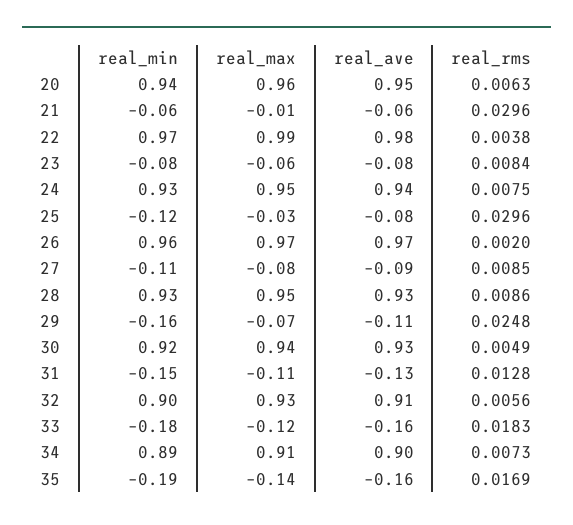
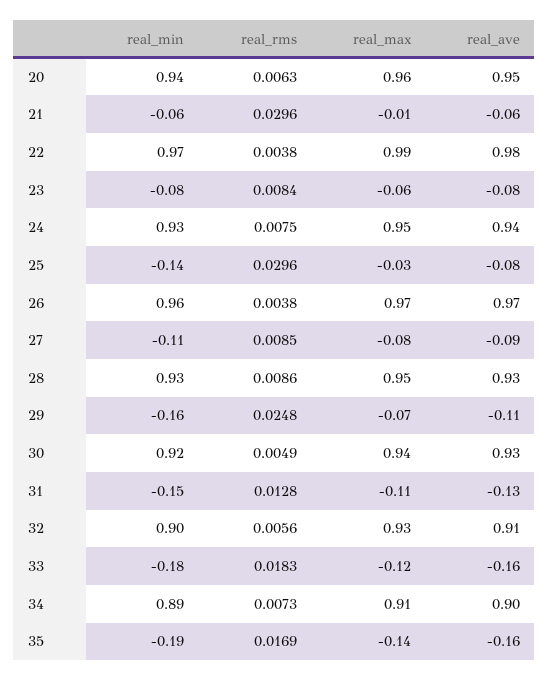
real_min, 25: -0.12 -> -0.14
real_rms, 26: 0.002 -> 0.0038

